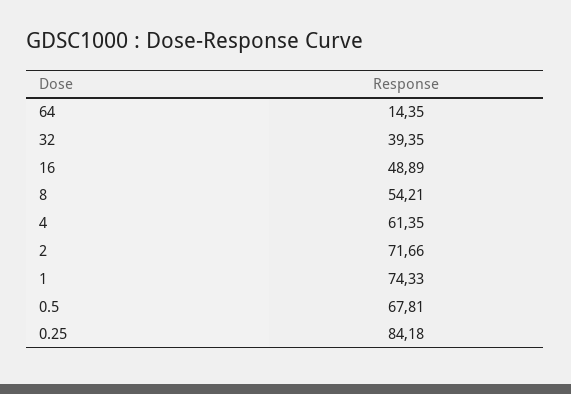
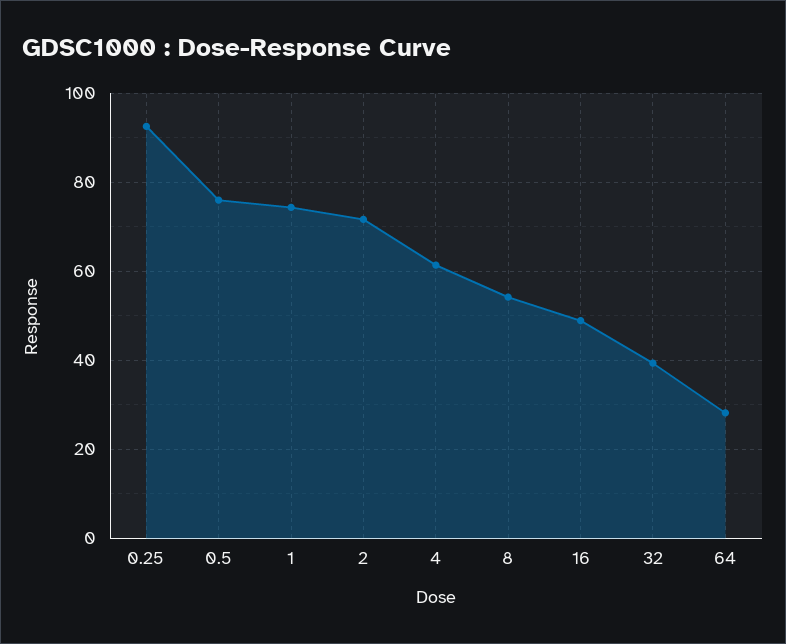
64: 14.35 -> 28
0.5: 67.81 -> 76
0.25: 84.18 -> 92

